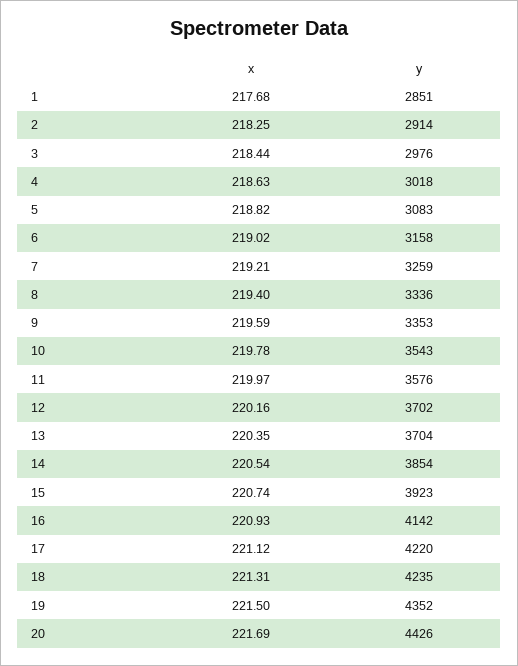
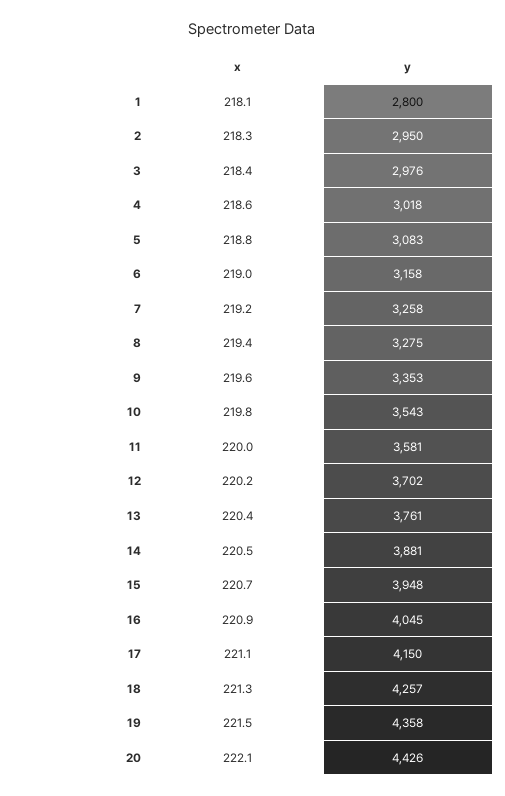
x, 1: 217.68 -> 218.1
y, 1: 2851 -> 2800
y, 2: 2914 -> 2950
y, 7: 3259 -> 3258
y, 8: 3336 -> 3275
y, 11: 3576 -> 3581
y, 13: 3704 -> 3761
y, 14: 3854 -> 3881
y, 15: 3923 -> 3948
y, 16: 4142 -> 4045
y, 17: 4220 -> 4150
y, 18: 4235 -> 4257
y, 19: 4352 -> 4358
x, 20: 221.69 -> 222.1

